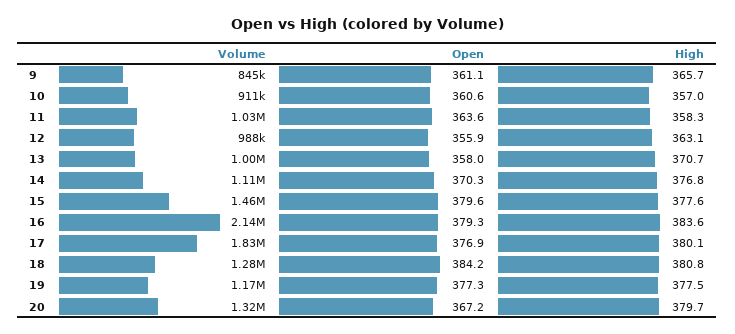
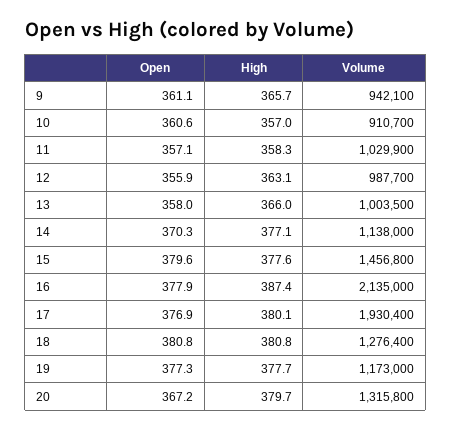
Volume, 9: 845000 -> 942100
Open, 11: 363.6 -> 357.1
High, 13: 370.7 -> 366
Volume, 14: 1110000 -> 1138000
High, 14: 376.8 -> 377.1
Open, 16: 379.3 -> 377.9
High, 16: 383.6 -> 387.4
Volume, 17: 1830000 -> 1930400
Open, 18: 384.2 -> 380.8
High, 19: 377.5 -> 377.7

